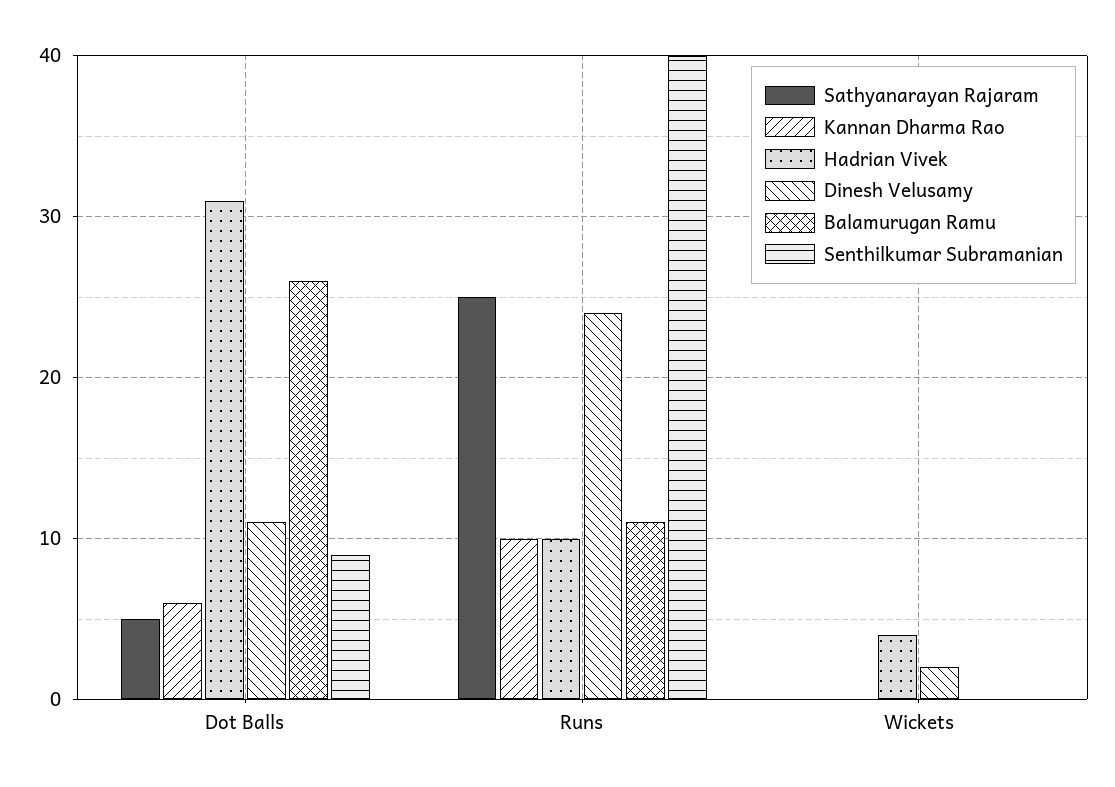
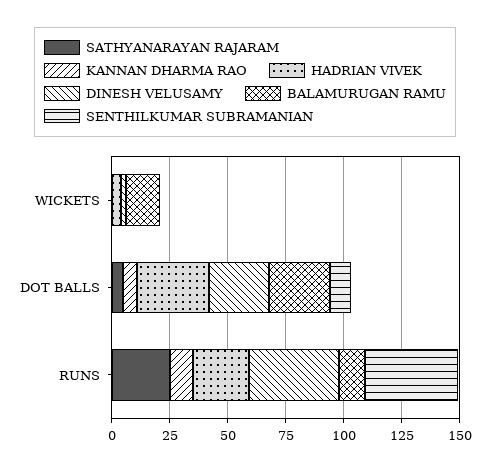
Dinesh Velusamy, Dot Balls: 11 -> 25
Hadrian Vivek, Runs: 10 -> 25
Dinesh Velusamy, Runs: 24 -> 40
Balamurugan Ramu, Wickets: 0 -> 15

